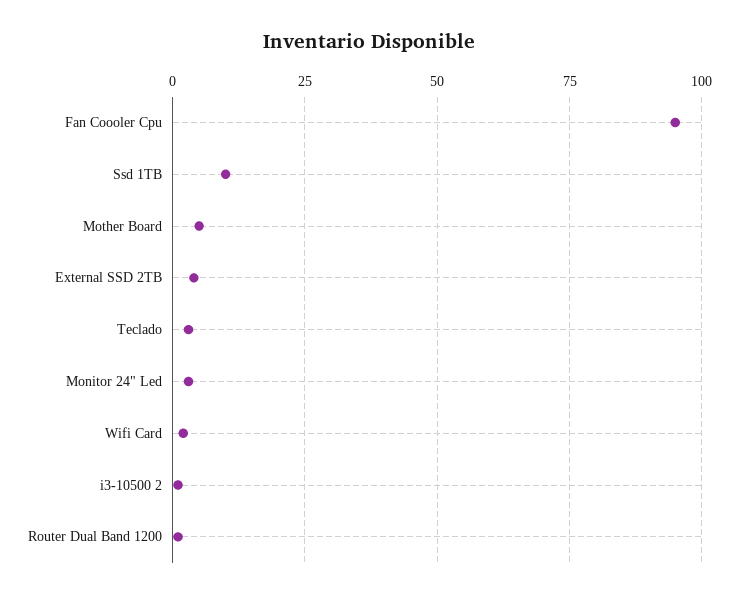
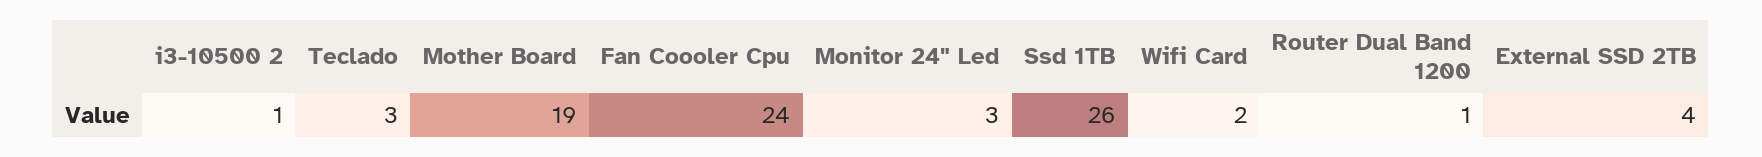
Fan Coooler Cpu: 95 -> 24
Ssd 1TB: 10 -> 26
Mother Board: 5 -> 19

